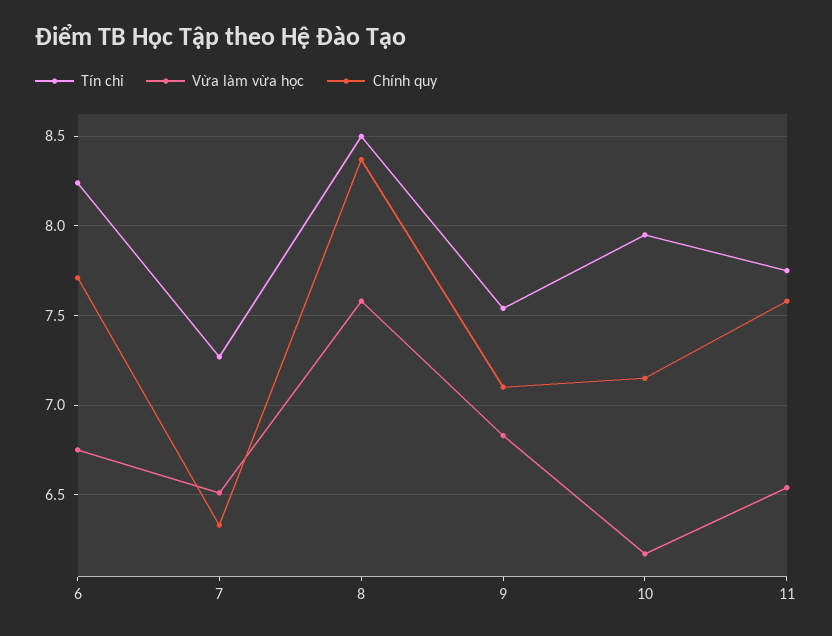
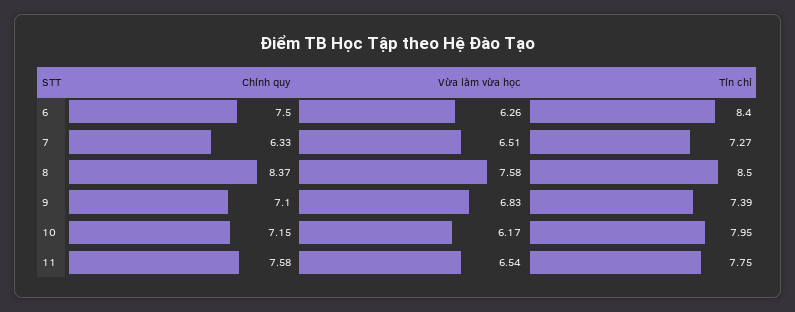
Tín chỉ, 6: 8.25 -> 8.4
Vừa làm vừa học, 6: 6.75 -> 6.26
Chính quy, 6: 7.7 -> 7.5
Tín chỉ, 9: 7.55 -> 7.39

